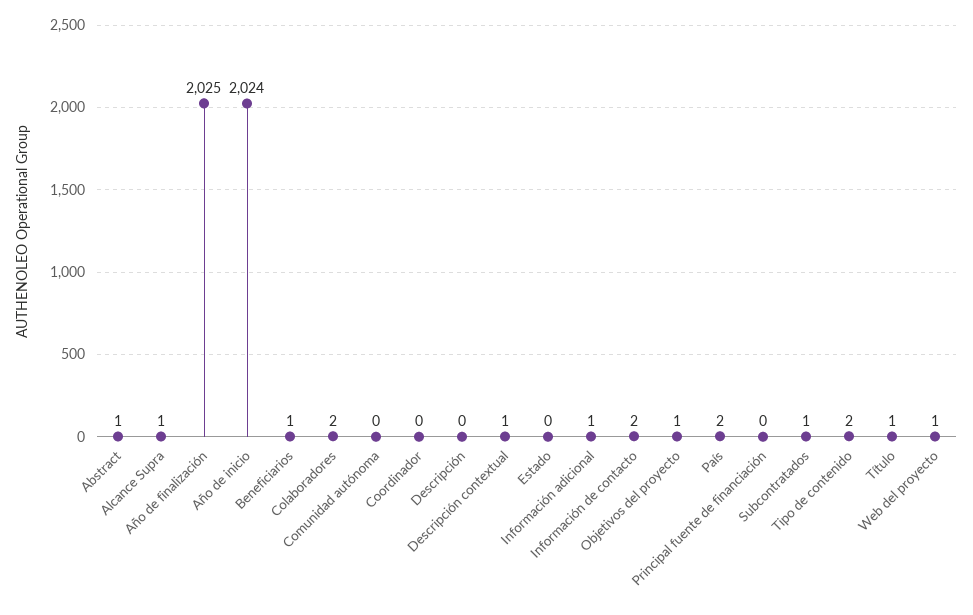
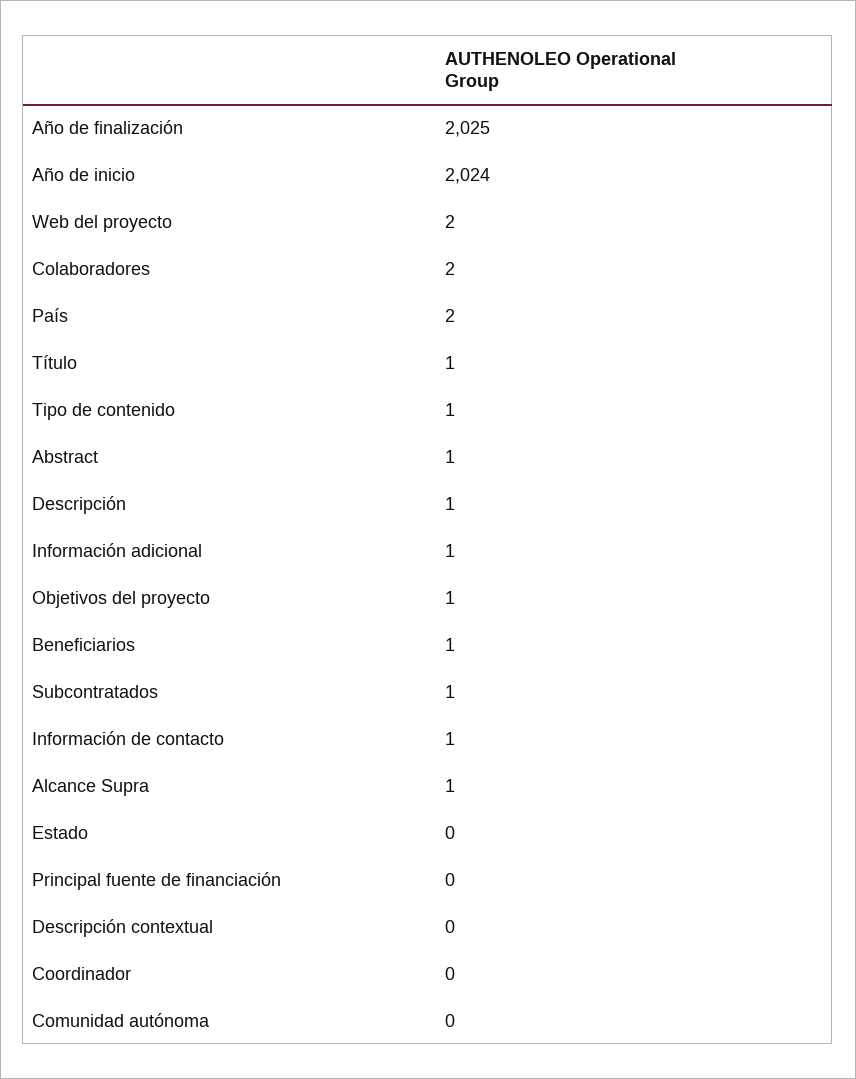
Descripción: 0 -> 1
Descripción contextual: 1 -> 0
Información de contacto: 2 -> 1
Tipo de contenido: 2 -> 1
Web del proyecto: 1 -> 2

